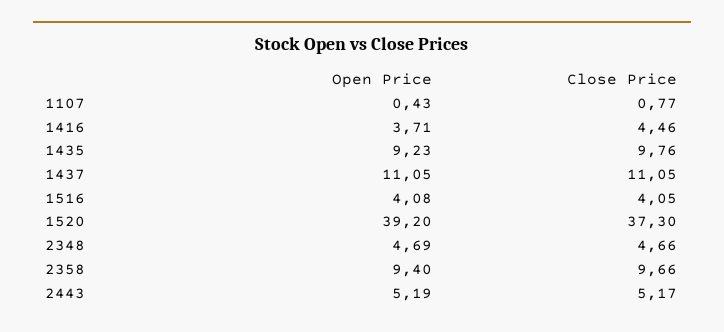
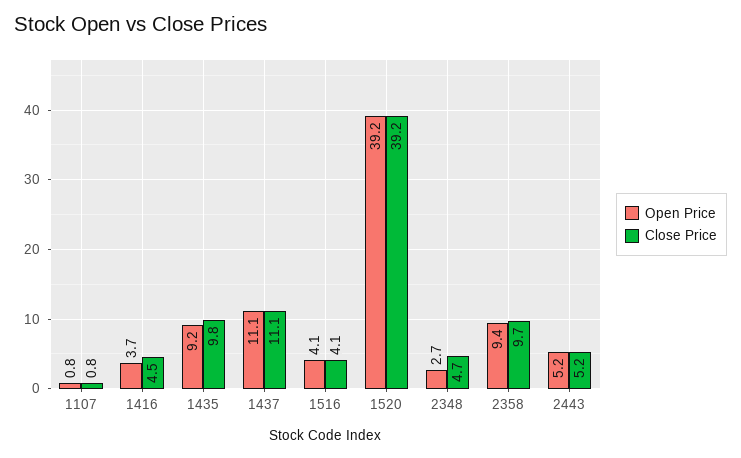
Open Price, 1107: 0.43 -> 0.8
Close Price, 1520: 37.3 -> 39.2
Open Price, 2348: 4.69 -> 2.7

